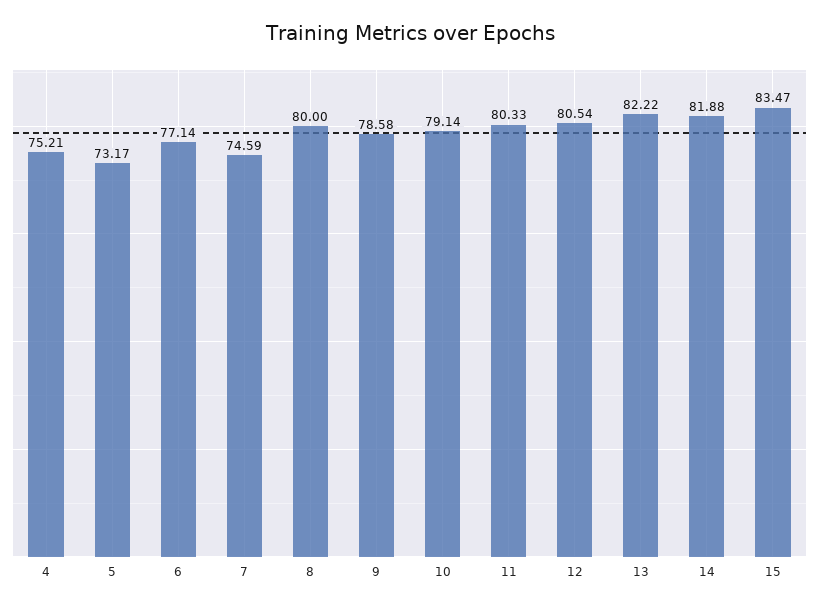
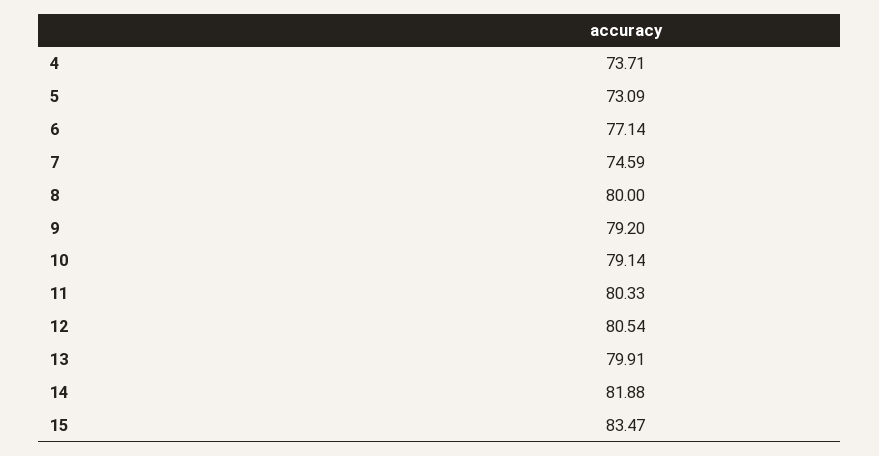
4: 75.21 -> 73.71
5: 73.17 -> 73.09
9: 78.58 -> 79.2
13: 82.22 -> 79.91

